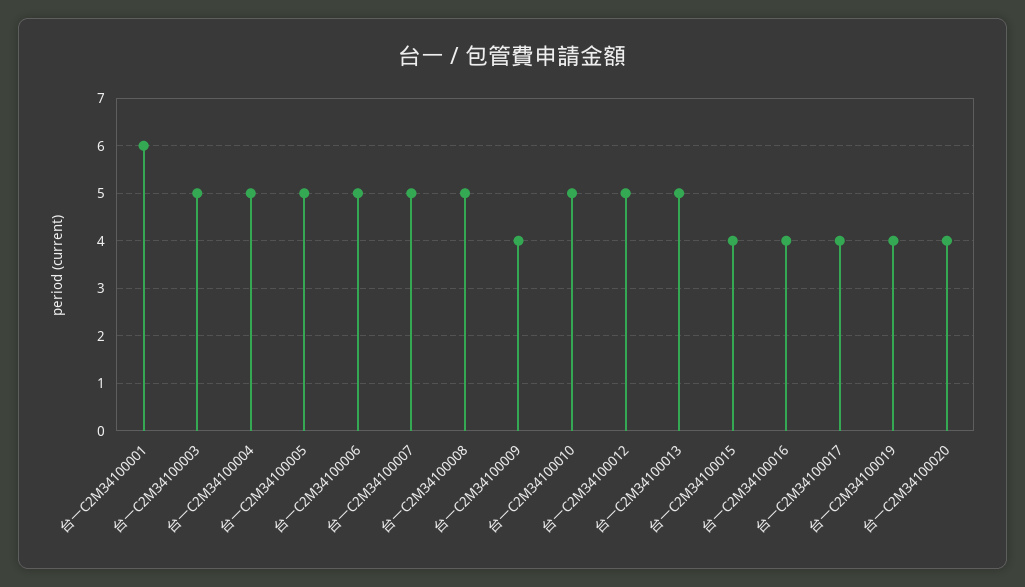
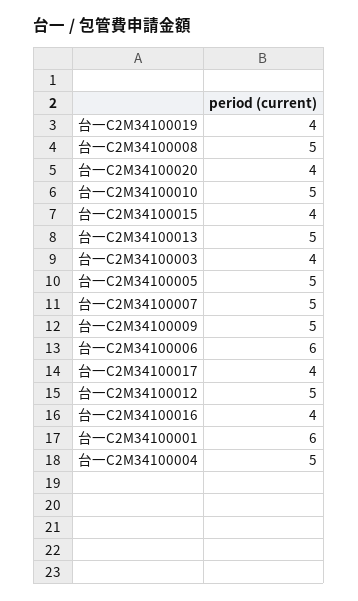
台一C2M34100003: 5 -> 4
台一C2M34100006: 5 -> 6
台一C2M34100009: 4 -> 5

